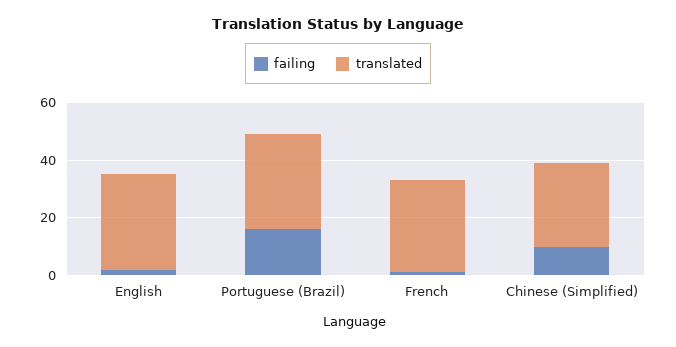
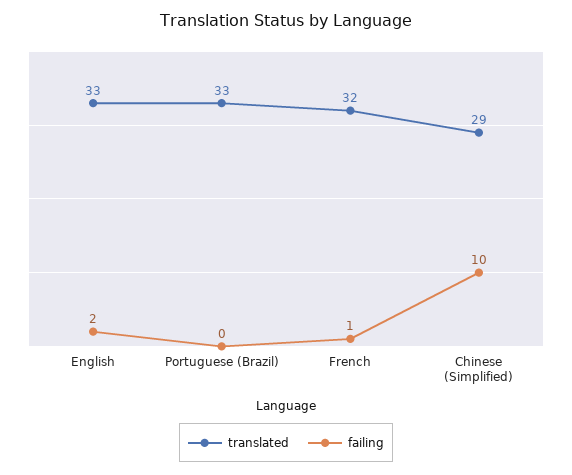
failing, Portuguese (Brazil): 15 -> 0

